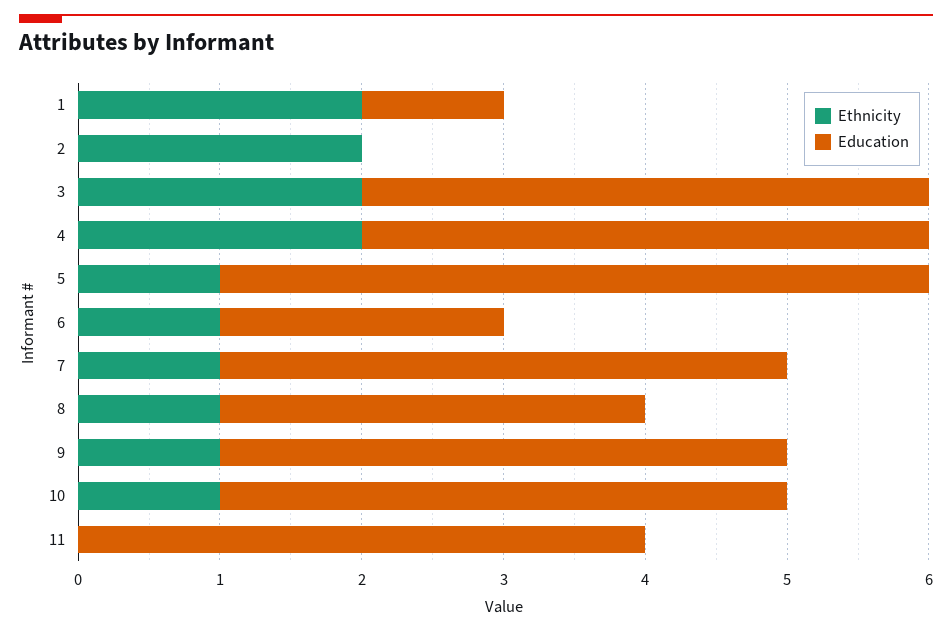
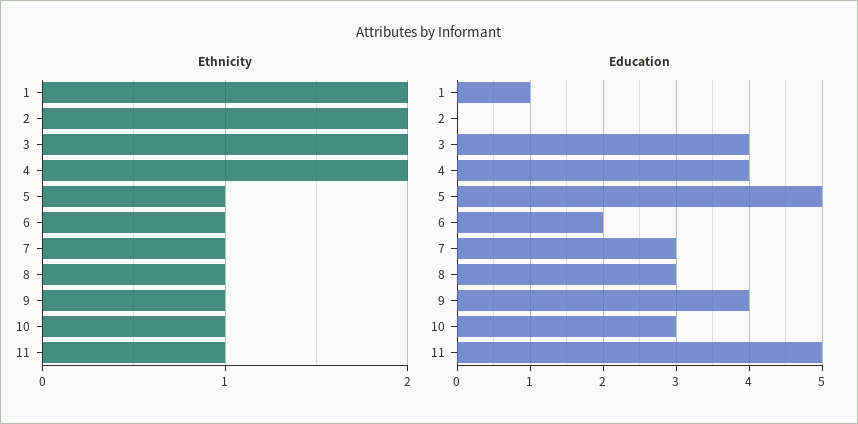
Education, 7: 4 -> 3
Education, 10: 4 -> 3
Ethnicity, 11: 0 -> 1
Education, 11: 4 -> 5

